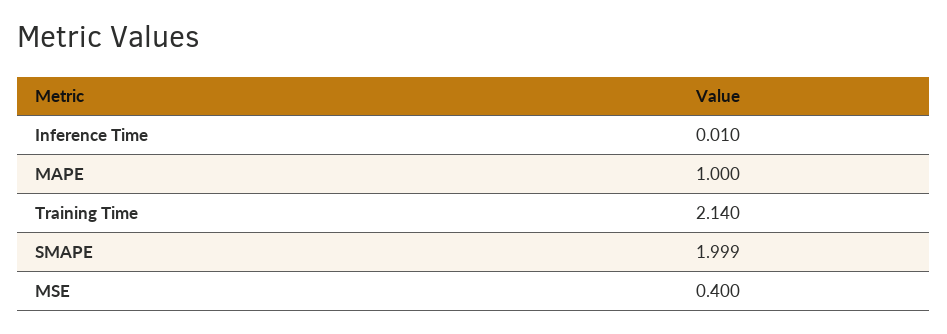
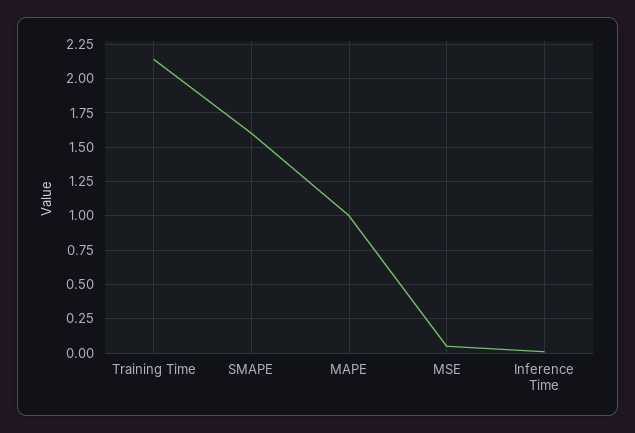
SMAPE: 1.999 -> 1.6
MSE: 0.4 -> 0.05

